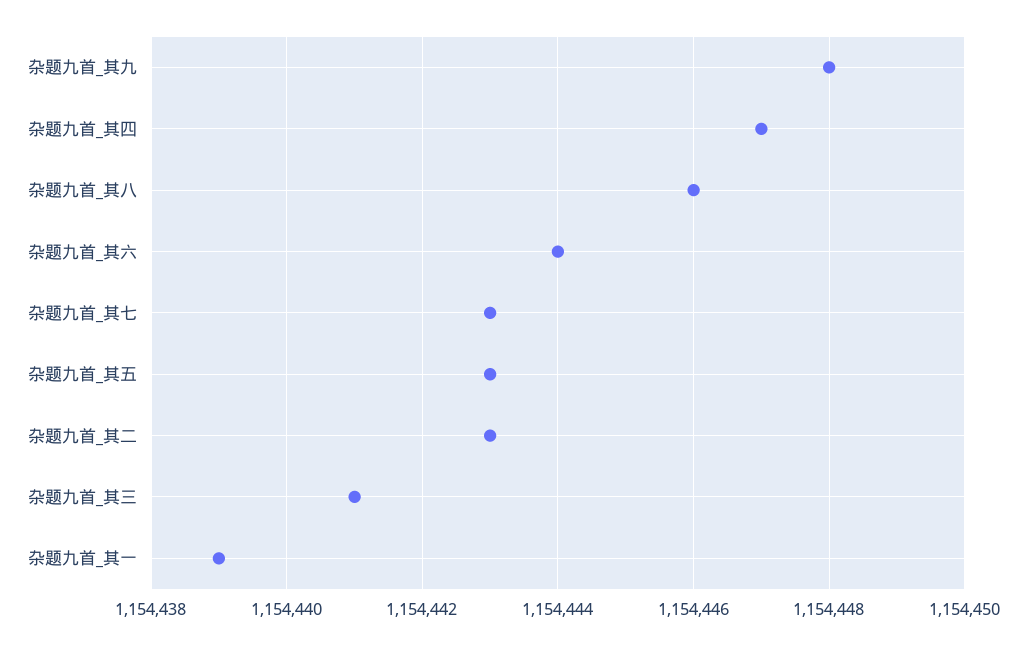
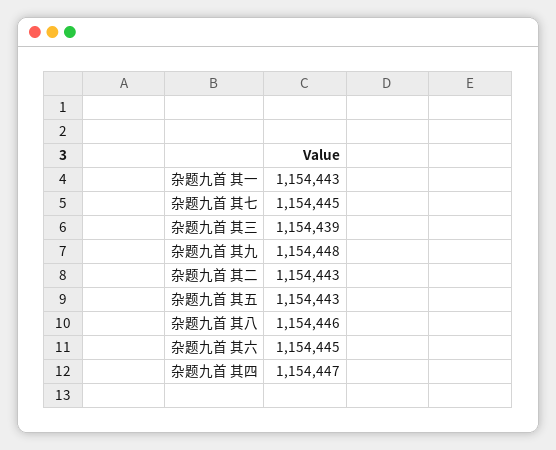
杂题九首_其六: 1154444 -> 1154445
杂题九首_其七: 1154443 -> 1154445
杂题九首_其三: 1154441 -> 1154439
杂题九首_其一: 1154439 -> 1154443

